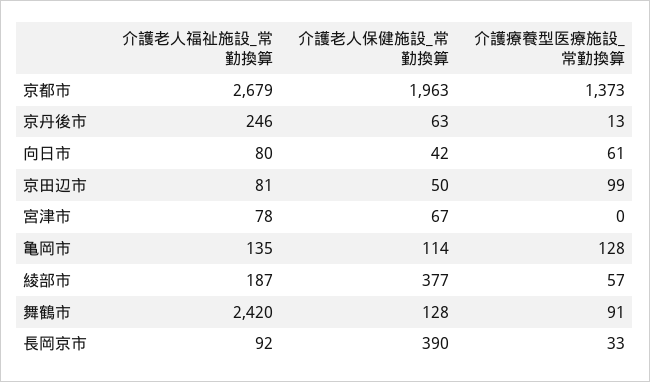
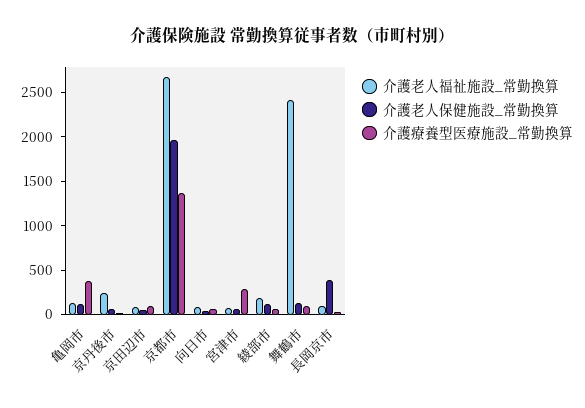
介護療養型医療施設_常勤換算, 宮津市: 0 -> 300
介護療養型医療施設_常勤換算, 亀岡市: 128 -> 400
介護老人保健施設_常勤換算, 綾部市: 377 -> 100

